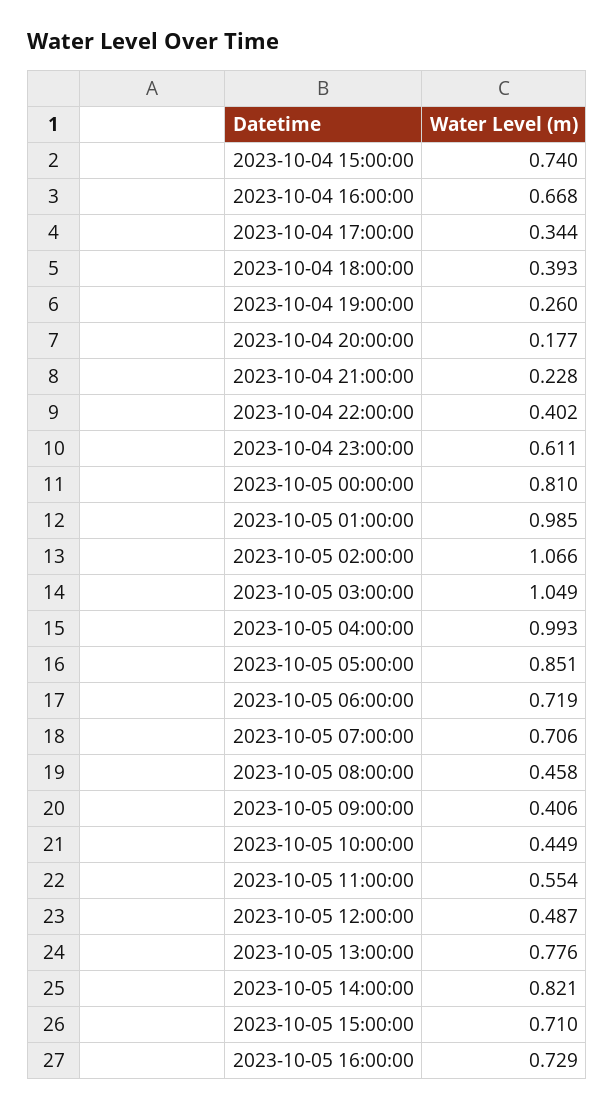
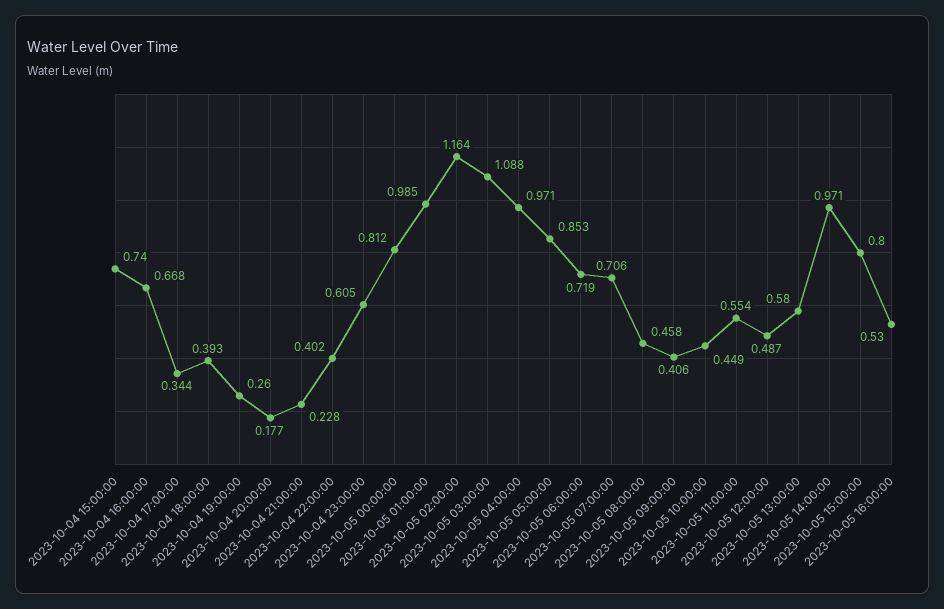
2023-10-04 23:00:00: 0.611 -> 0.605
2023-10-05 00:00:00: 0.81 -> 0.812
2023-10-05 02:00:00: 1.066 -> 1.164
2023-10-05 03:00:00: 1.049 -> 1.088
2023-10-05 04:00:00: 0.993 -> 0.971
2023-10-05 05:00:00: 0.851 -> 0.853
2023-10-05 13:00:00: 0.776 -> 0.58
2023-10-05 14:00:00: 0.821 -> 0.971
2023-10-05 15:00:00: 0.71 -> 0.8
2023-10-05 16:00:00: 0.729 -> 0.53

